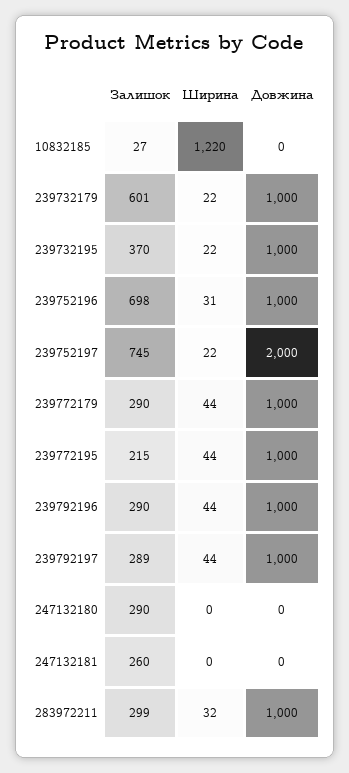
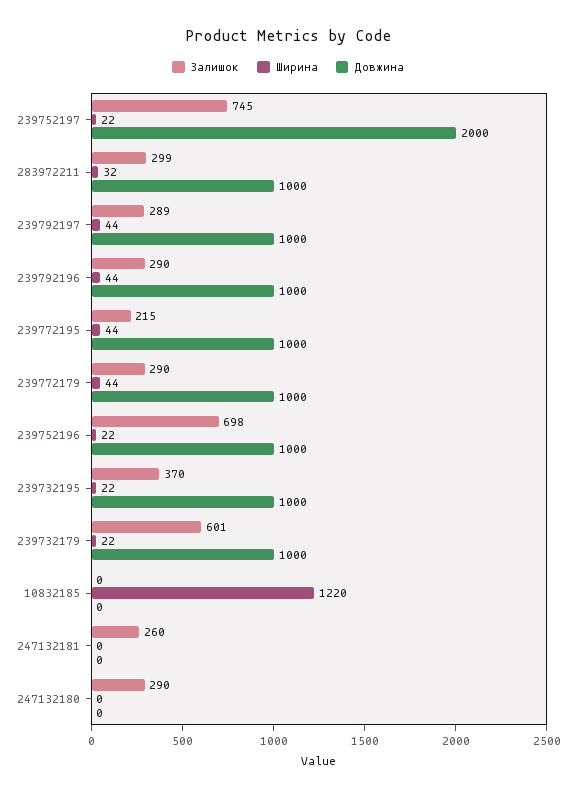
Залишок, 10832185: 27 -> 0
Ширина, 239752196: 31 -> 22

